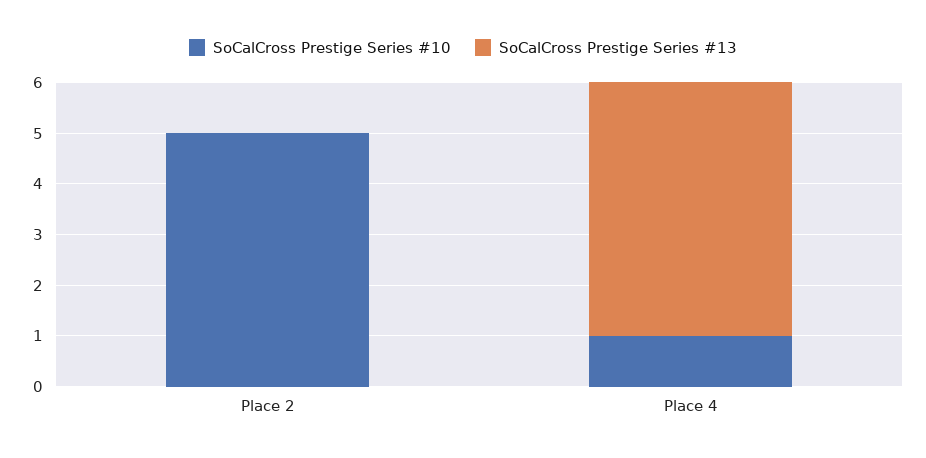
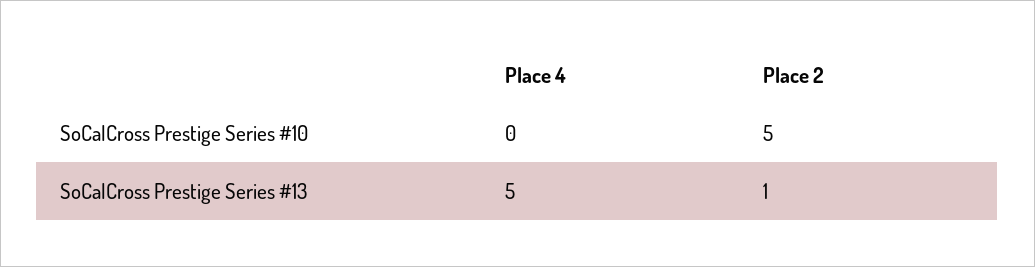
SoCalCross Prestige Series #13, Place 2: 0 -> 1
SoCalCross Prestige Series #10, Place 4: 1 -> 0

